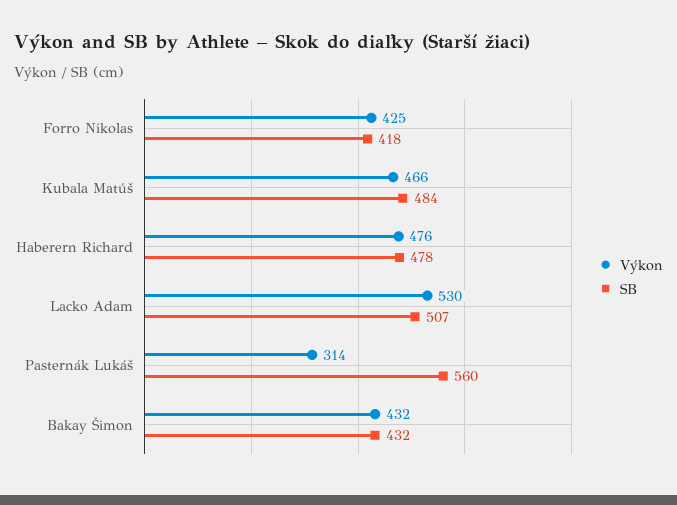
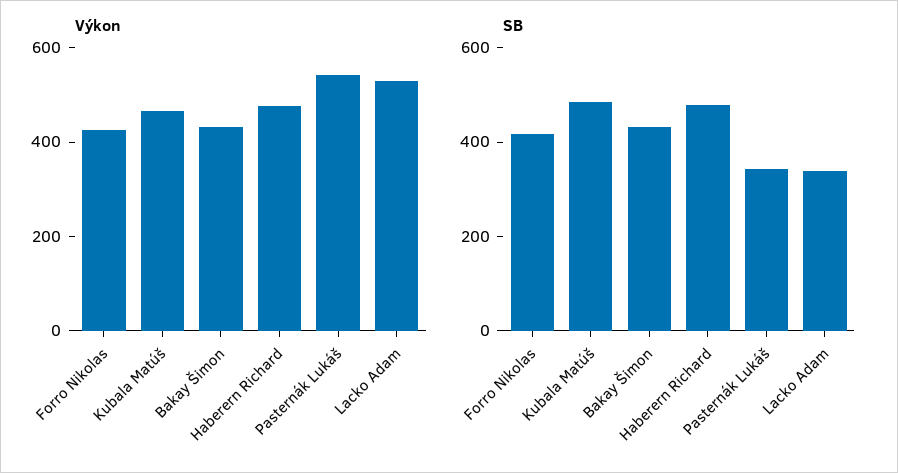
SB, Lacko Adam: 507 -> 350
Výkon, Pasternák Lukáš: 314 -> 550
SB, Pasternák Lukáš: 560 -> 350

